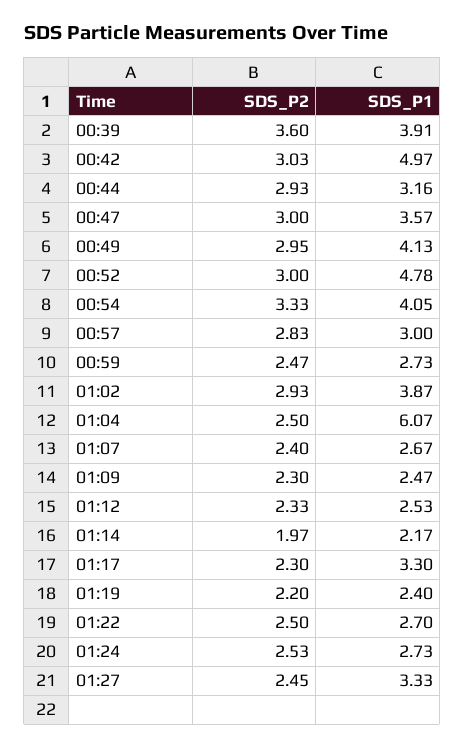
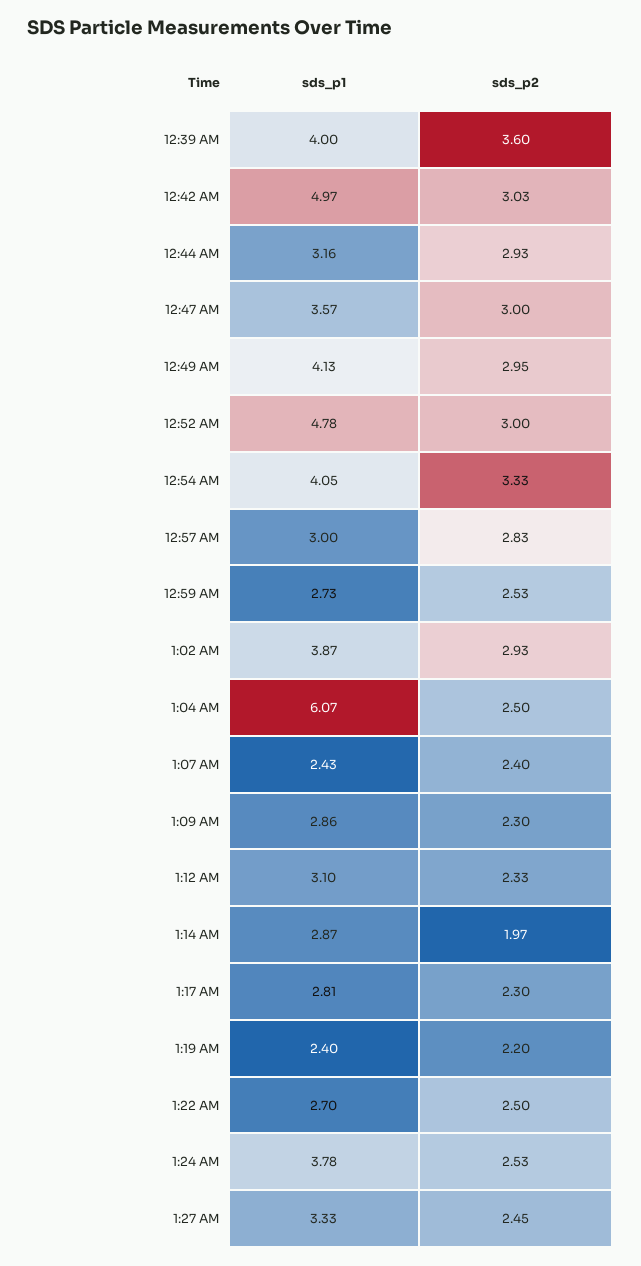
SDS_P1, 00:39: 3.91 -> 4
SDS_P2, 00:59: 2.47 -> 2.53
SDS_P1, 01:07: 2.67 -> 2.43
SDS_P1, 01:09: 2.47 -> 2.86
SDS_P1, 01:12: 2.53 -> 3.1
SDS_P1, 01:14: 2.17 -> 2.87
SDS_P1, 01:17: 3.3 -> 2.81
SDS_P1, 01:24: 2.73 -> 3.78

